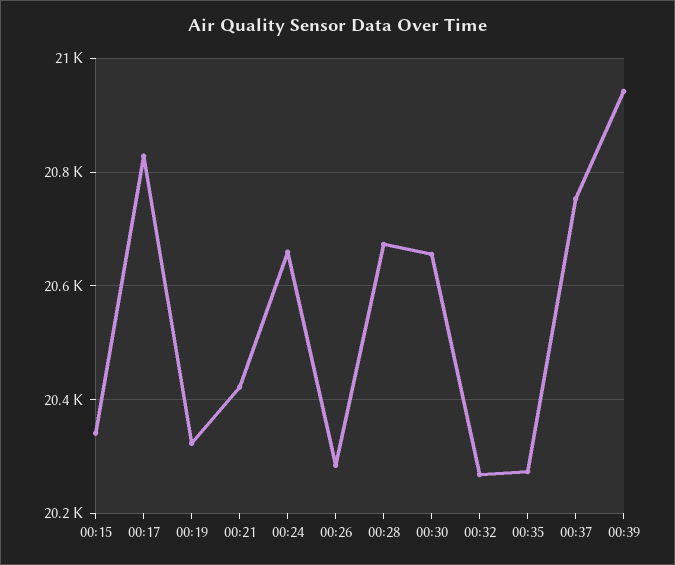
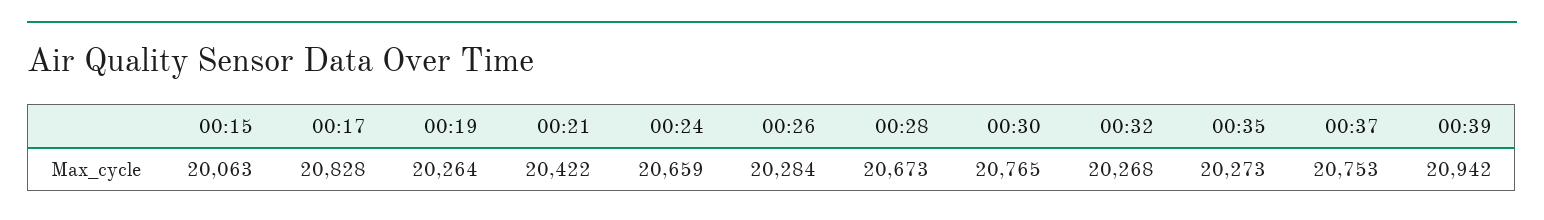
00:15: 20340 -> 20063
00:19: 20320 -> 20264
00:30: 20660 -> 20765

